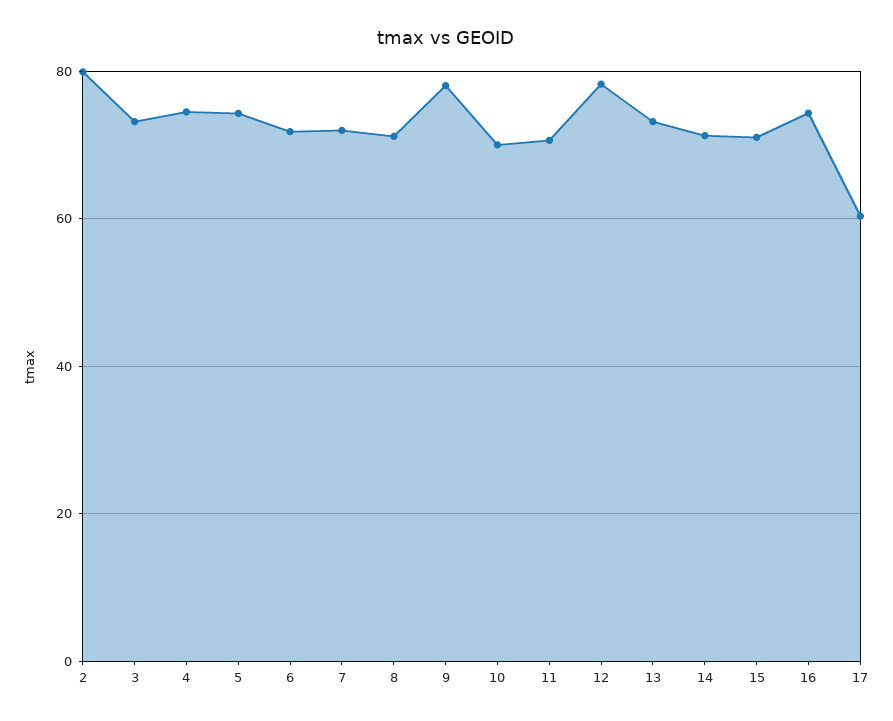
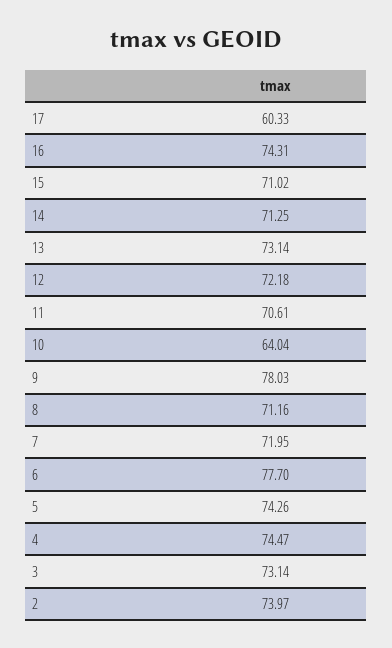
2: 80 -> 73.97
6: 72 -> 77.7
10: 70 -> 64.04
12: 78 -> 72.18

